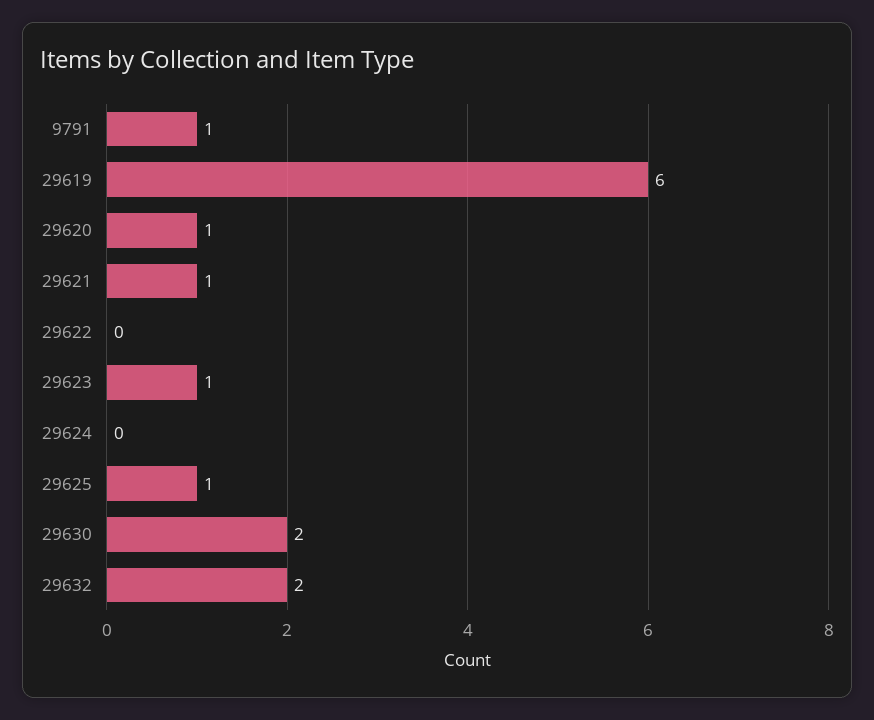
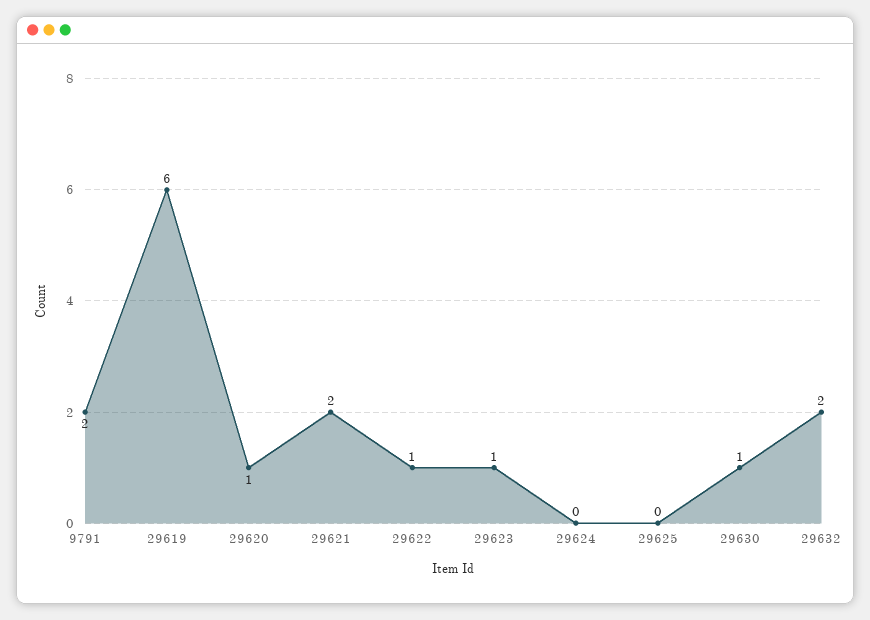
9791: 1 -> 2
29621: 1 -> 2
29622: 0 -> 1
29625: 1 -> 0
29630: 2 -> 1

